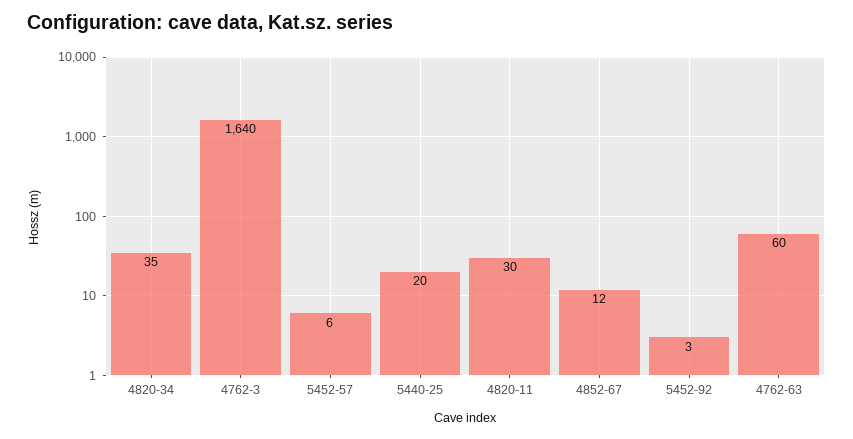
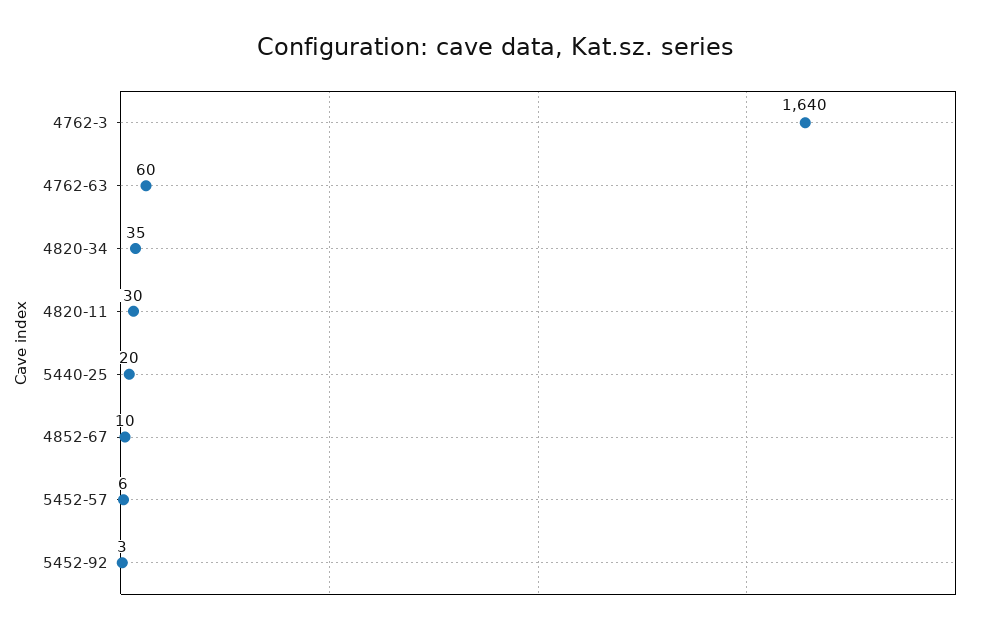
4852-67: 12 -> 10

